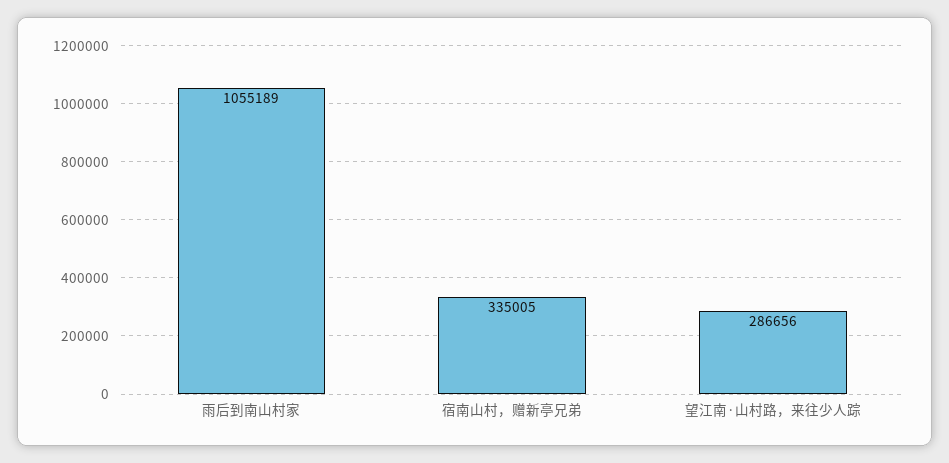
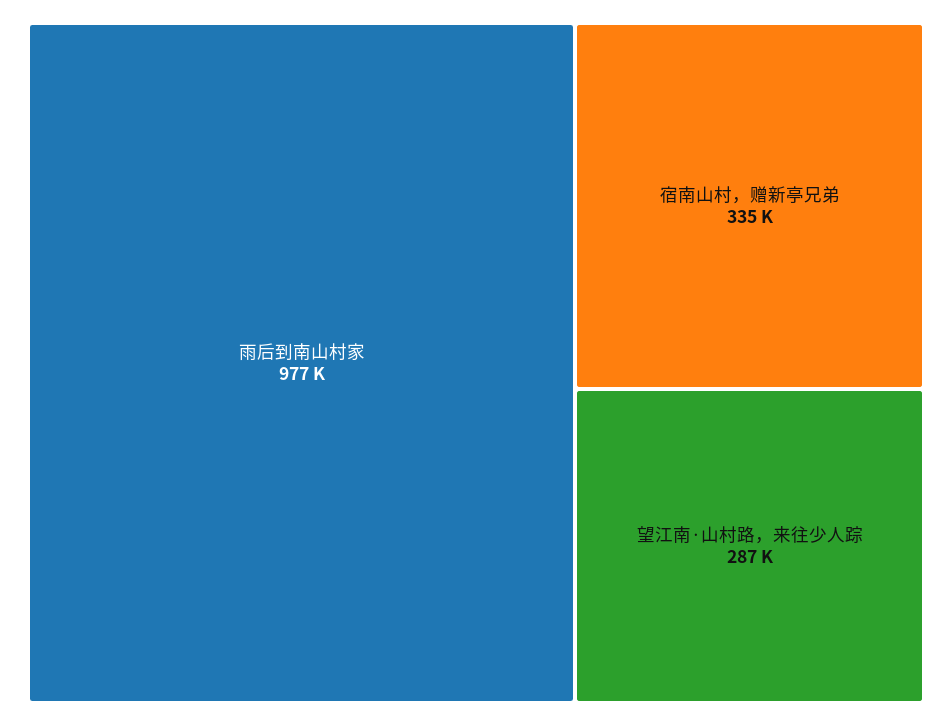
雨后到南山村家: 1055189 -> 977000

